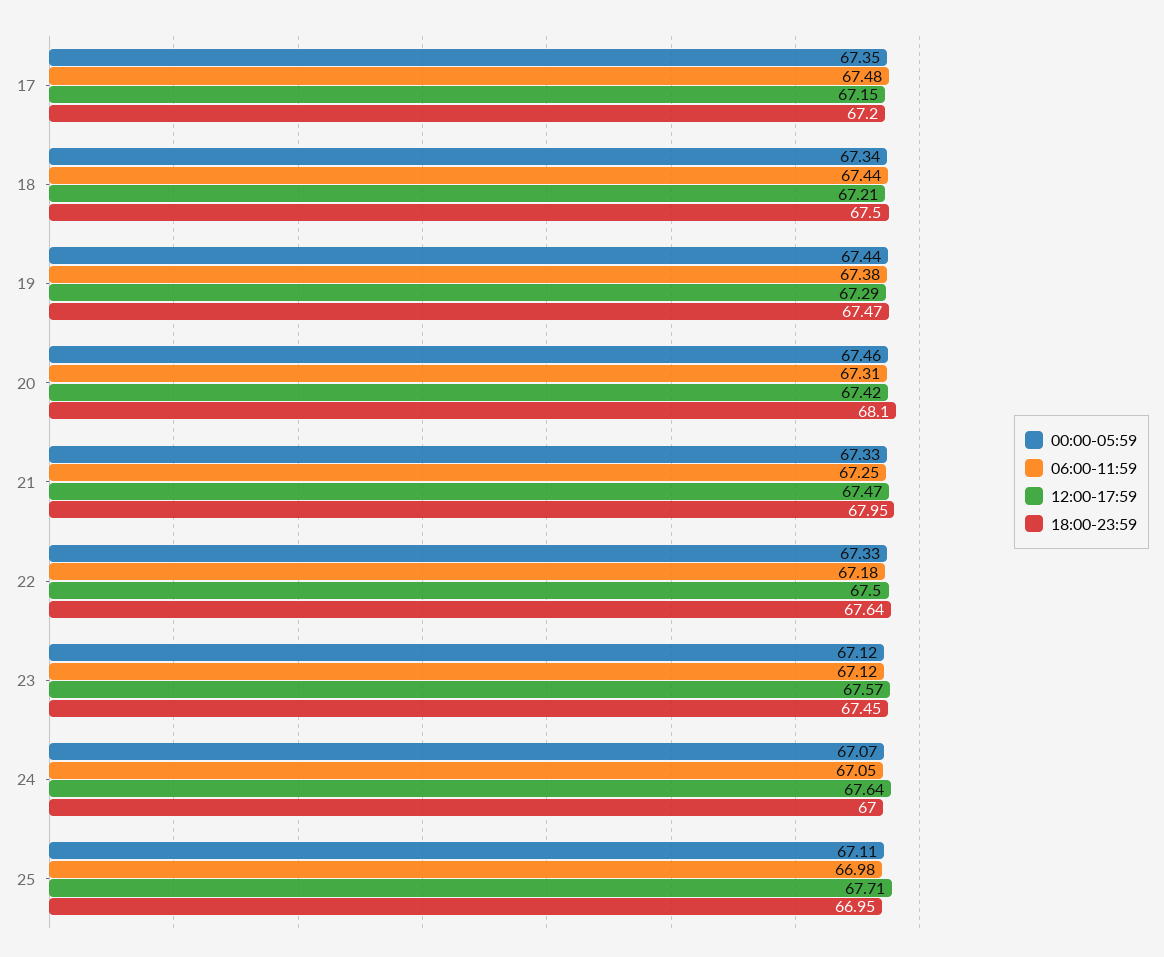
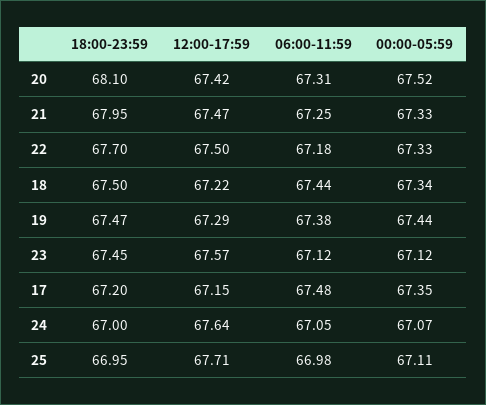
12:00-17:59, 18: 67.21 -> 67.22
00:00-05:59, 20: 67.46 -> 67.52
18:00-23:59, 22: 67.64 -> 67.7

